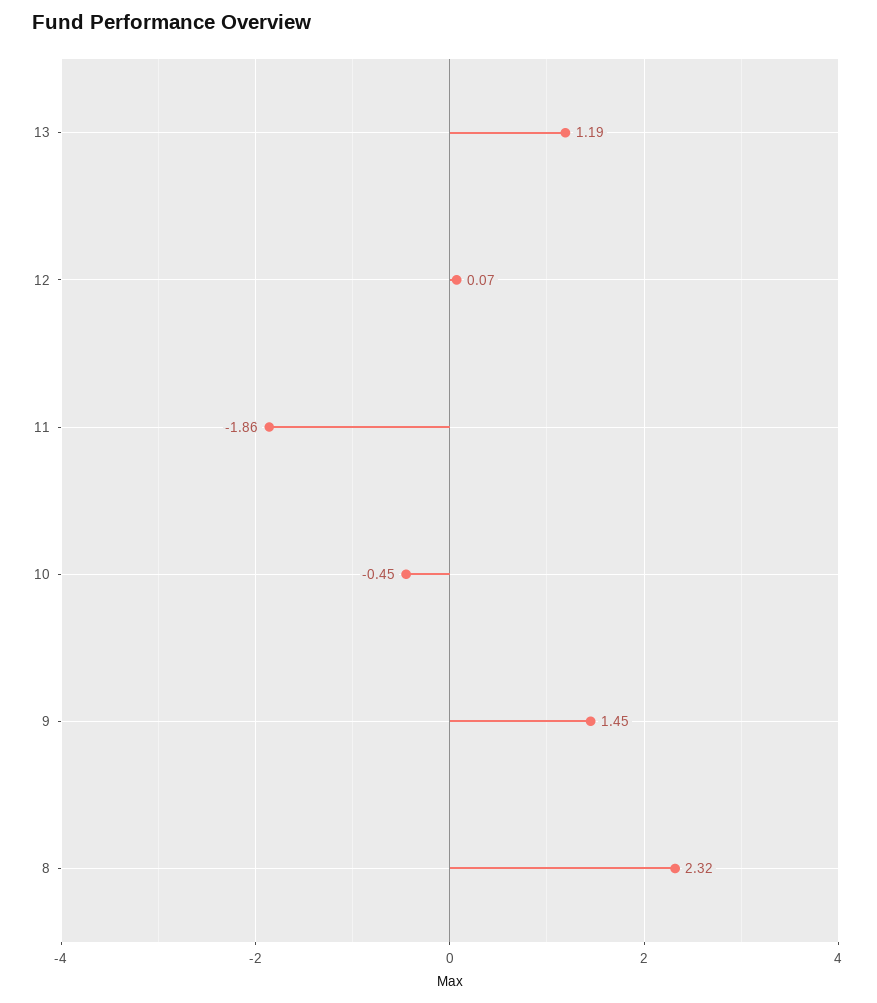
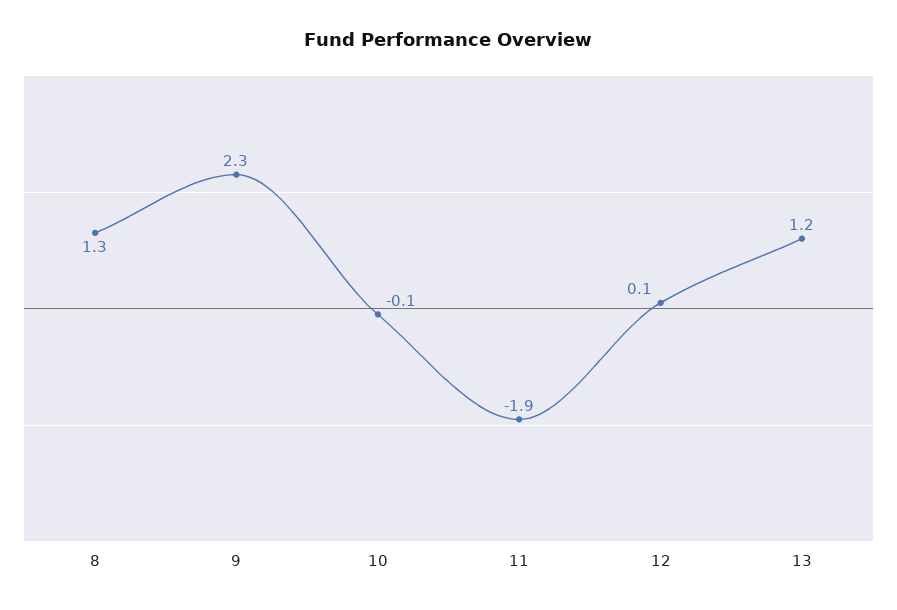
10: -0.45 -> -0.1
9: 1.45 -> 2.3
8: 2.32 -> 1.3

